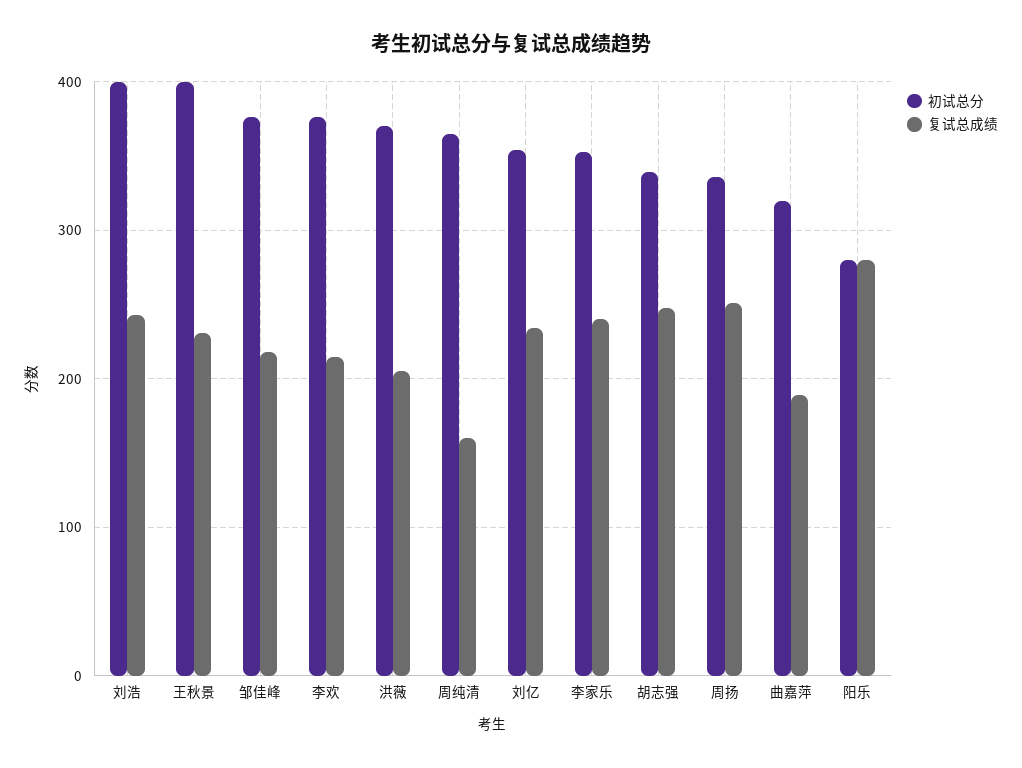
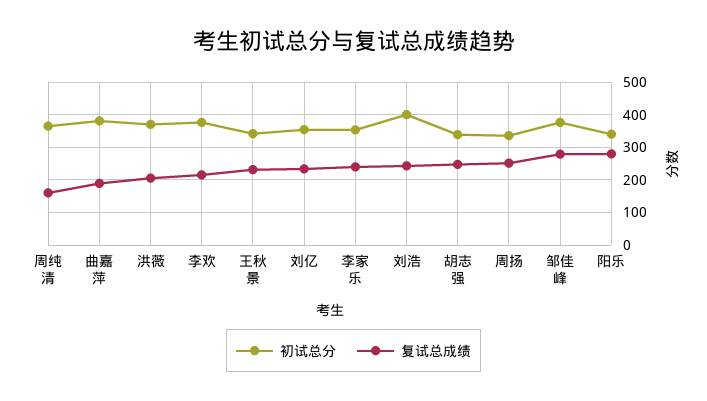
初试总分, 王秋景: 400 -> 340
复试总成绩, 邹佳峰: 220 -> 280
初试总分, 曲嘉萍: 320 -> 380
初试总分, 阳乐: 280 -> 340

